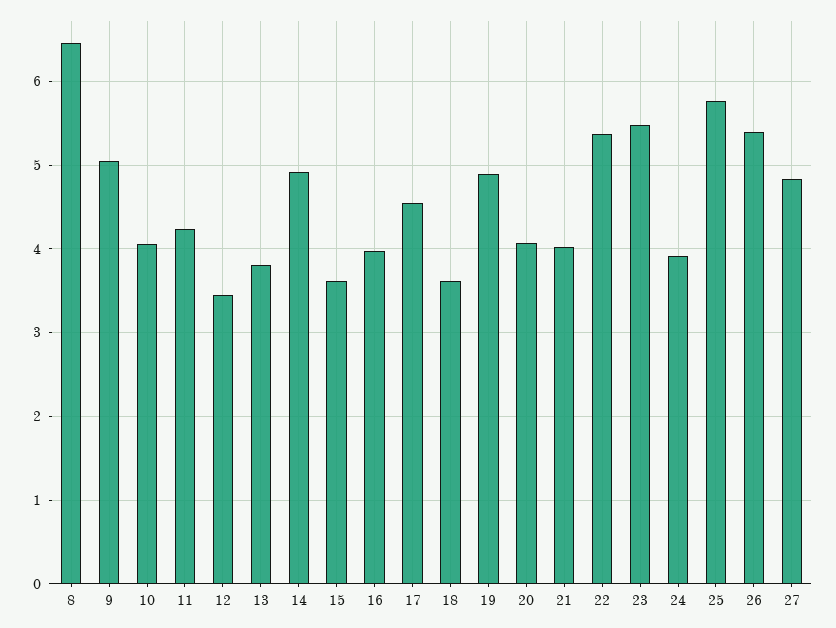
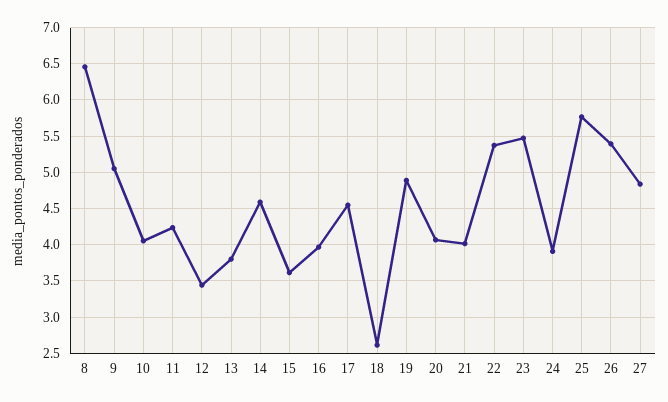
14: 4.9 -> 4.6
18: 3.6 -> 2.6

